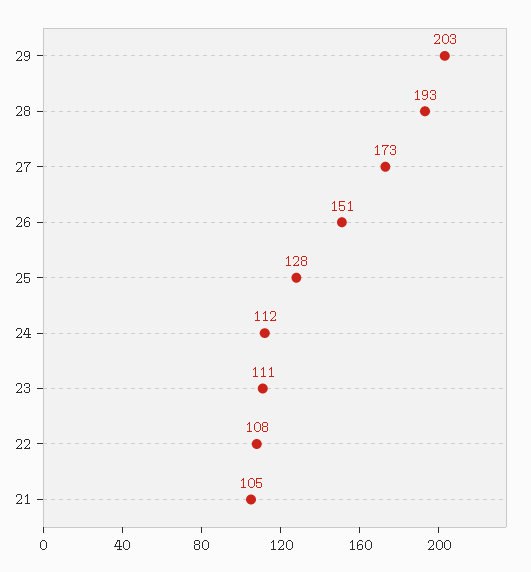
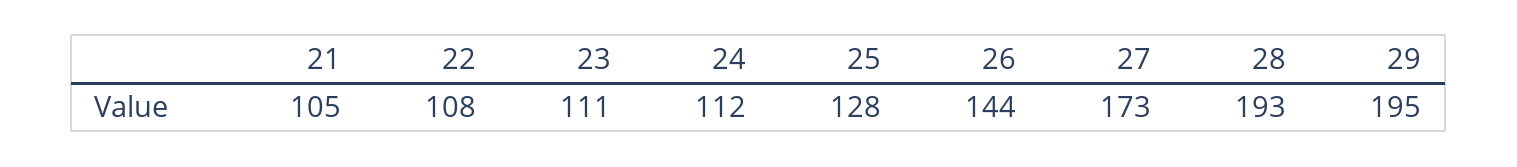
29: 203 -> 195
26: 151 -> 144

